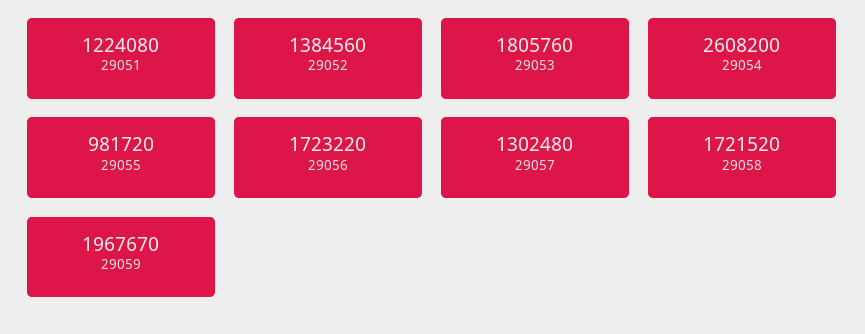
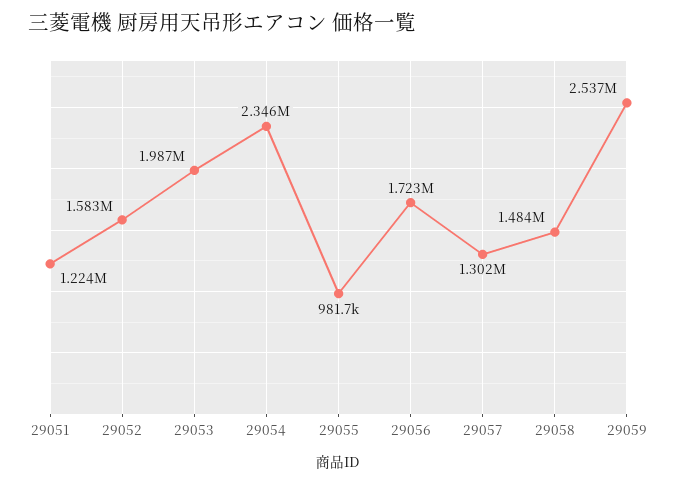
29052: 1384560 -> 1583000
29053: 1805760 -> 1987000
29054: 2608200 -> 2346000
29058: 1721520 -> 1484000
29059: 1967670 -> 2537000

